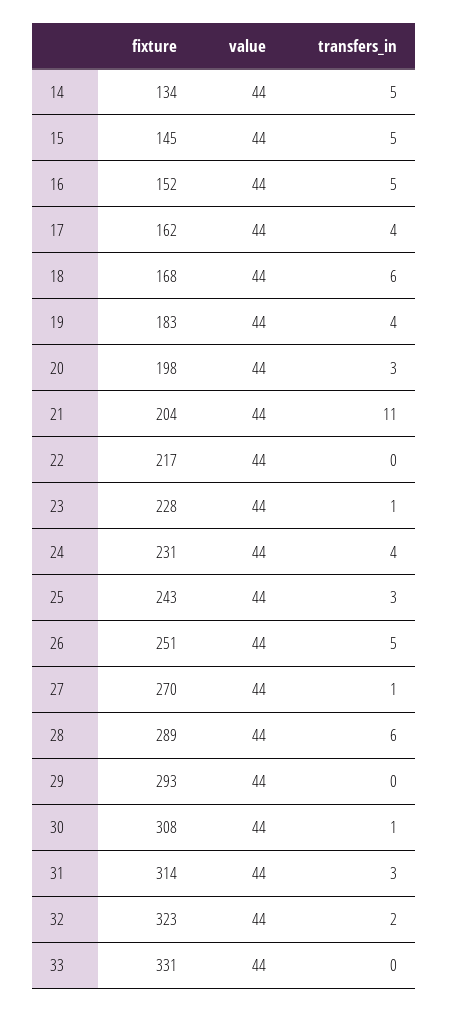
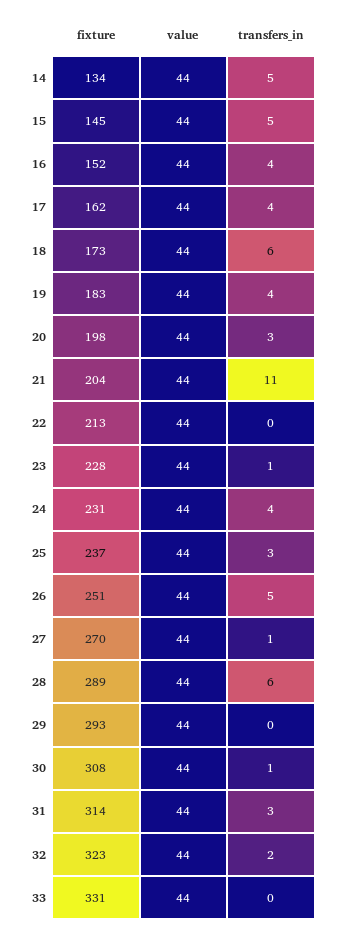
transfers_in, 16: 5 -> 4
fixture, 18: 168 -> 173
fixture, 22: 217 -> 213
fixture, 25: 243 -> 237

